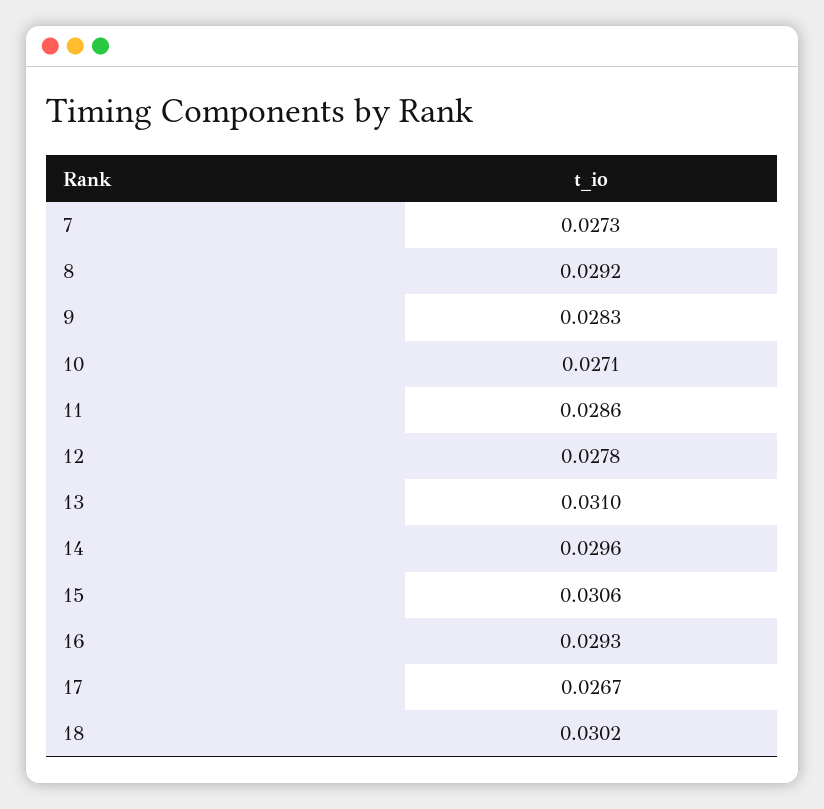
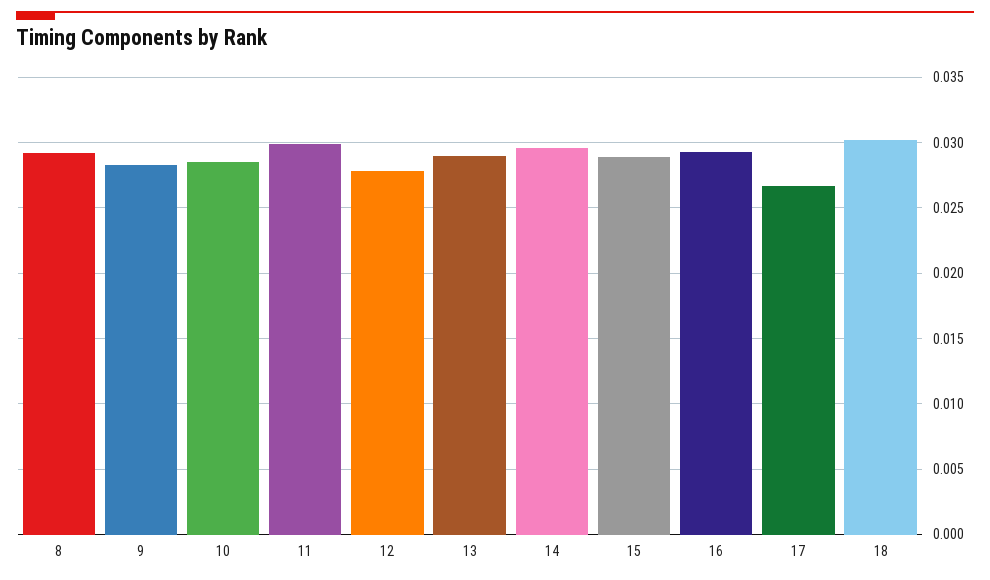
7: 0.0273 -> none
10: 0.0271 -> 0.0285
11: 0.0286 -> 0.03
13: 0.031 -> 0.029
15: 0.0306 -> 0.029

